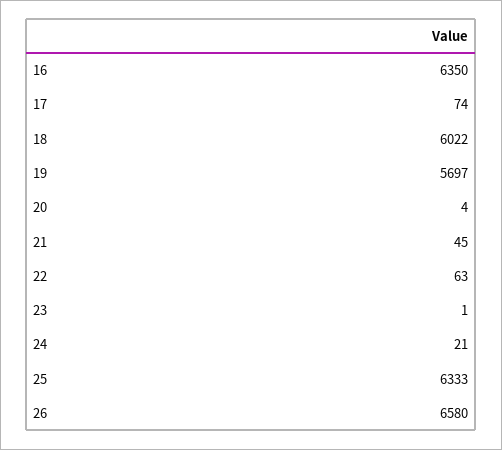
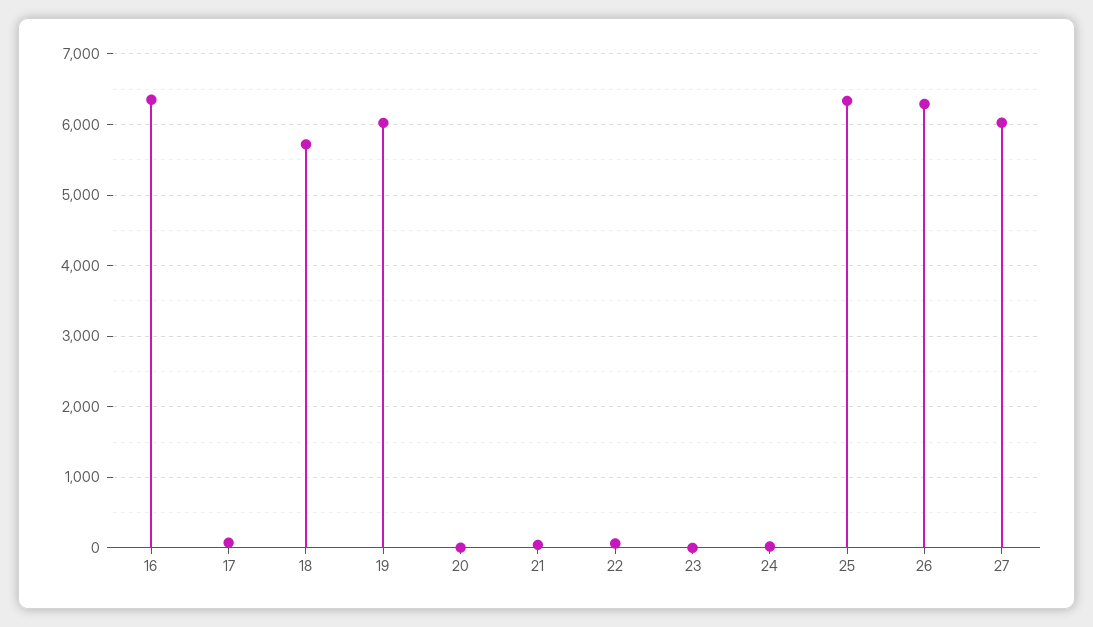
18: 6022 -> 5700
19: 5697 -> 6000
26: 6580 -> 6300
27: none -> 6000

